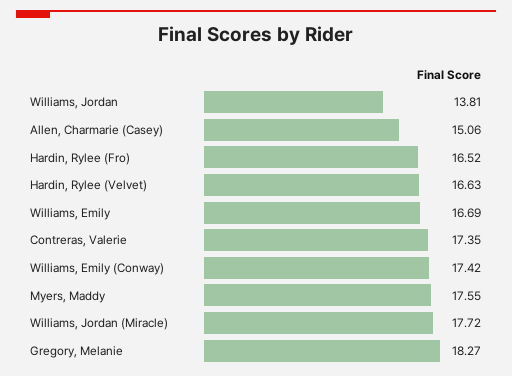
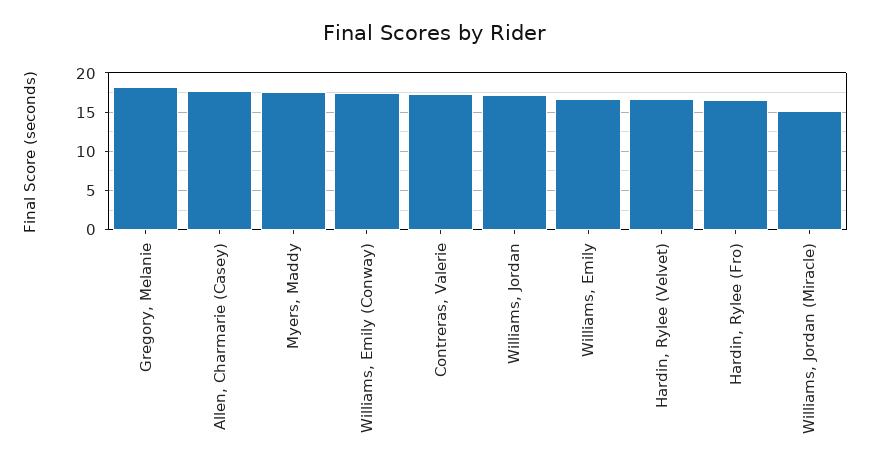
Williams, Jordan: 13.81 -> 17
Allen, Charmarie (Casey): 15.06 -> 18
Williams, Jordan (Miracle): 17.72 -> 15

